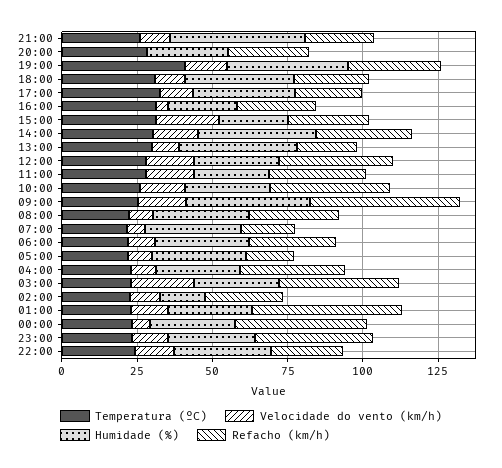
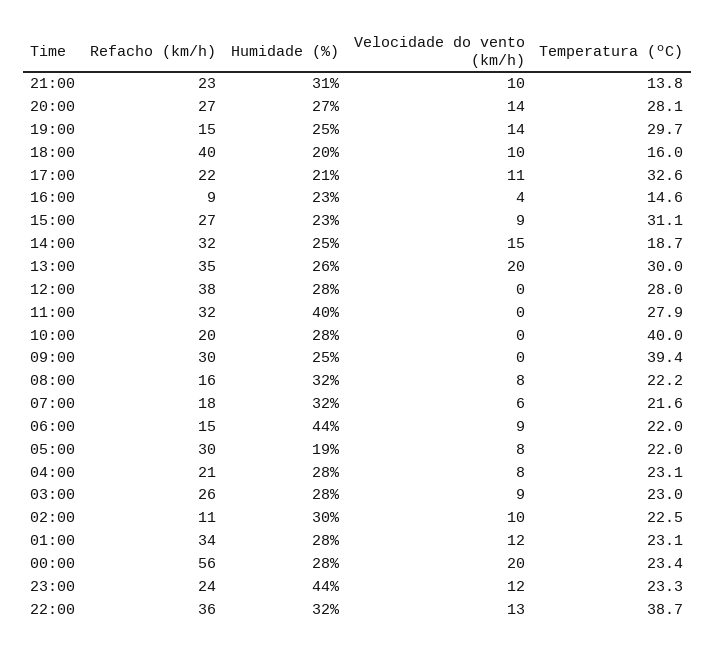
Temperatura (ºC), 21:00: 25 -> 13.8
Humidade (%), 21:00: 45 -> 31
Velocidade do vento (km/h), 20:00: 0 -> 14
Temperatura (ºC), 19:00: 40 -> 29.7
Humidade (%), 19:00: 40 -> 25
Refacho (km/h), 19:00: 30 -> 15
Temperatura (ºC), 18:00: 30 -> 16
Humidade (%), 18:00: 35 -> 20
Refacho (km/h), 18:00: 25 -> 40
Humidade (%), 17:00: 35 -> 21
Temperatura (ºC), 16:00: 30 -> 14.6
Refacho (km/h), 16:00: 25 -> 9
Velocidade do vento (km/h), 15:00: 20 -> 9
Temperatura (ºC), 14:00: 30 -> 18.7
Humidade (%), 14:00: 40 -> 25
Velocidade do vento (km/h), 13:00: 10 -> 20
Humidade (%), 13:00: 40 -> 26
Refacho (km/h), 13:00: 20 -> 35
Velocidade do vento (km/h), 12:00: 15 -> 0
Velocidade do vento (km/h), 11:00: 15 -> 0
Humidade (%), 11:00: 25 -> 40
Temperatura (ºC), 10:00: 25 -> 40
Velocidade do vento (km/h), 10:00: 15 -> 0
Refacho (km/h), 10:00: 40 -> 20
Temperatura (ºC), 09:00: 25 -> 39.4
Velocidade do vento (km/h), 09:00: 15 -> 0
Humidade (%), 09:00: 40 -> 25
Refacho (km/h), 09:00: 50 -> 30
Refacho (km/h), 08:00: 30 -> 16
Humidade (%), 06:00: 30 -> 44
Refacho (km/h), 06:00: 30 -> 15
Humidade (%), 05:00: 30 -> 19
Refacho (km/h), 05:00: 15 -> 30
Refacho (km/h), 04:00: 35 -> 21
Velocidade do vento (km/h), 03:00: 20 -> 9
Refacho (km/h), 03:00: 40 -> 26
Humidade (%), 02:00: 15 -> 30
Refacho (km/h), 02:00: 25 -> 11
Refacho (km/h), 01:00: 50 -> 34
Velocidade do vento (km/h), 00:00: 5 -> 20
Refacho (km/h), 00:00: 45 -> 56
Humidade (%), 23:00: 30 -> 44
Refacho (km/h), 23:00: 40 -> 24
Temperatura (ºC), 22:00: 25 -> 38.7
Refacho (km/h), 22:00: 25 -> 36

